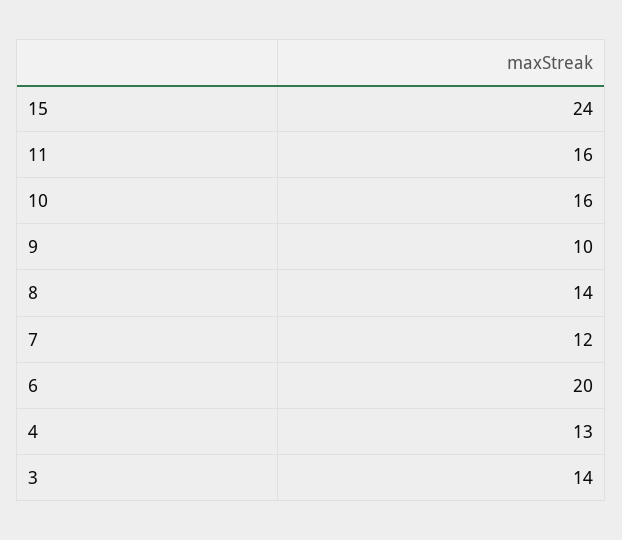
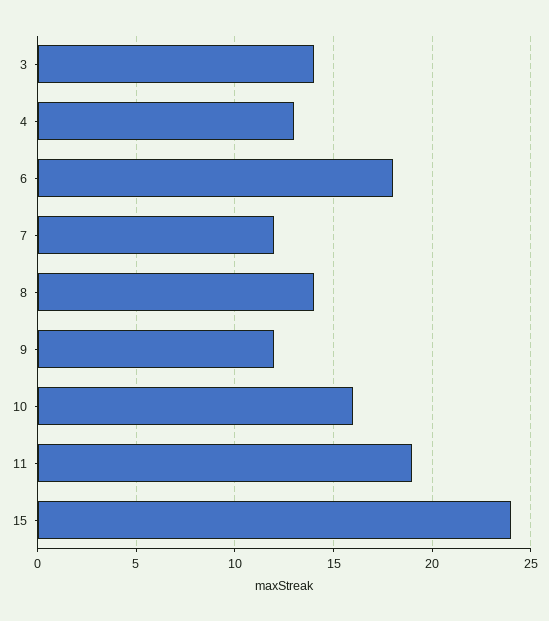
11: 16 -> 19
9: 10 -> 12
6: 20 -> 18

